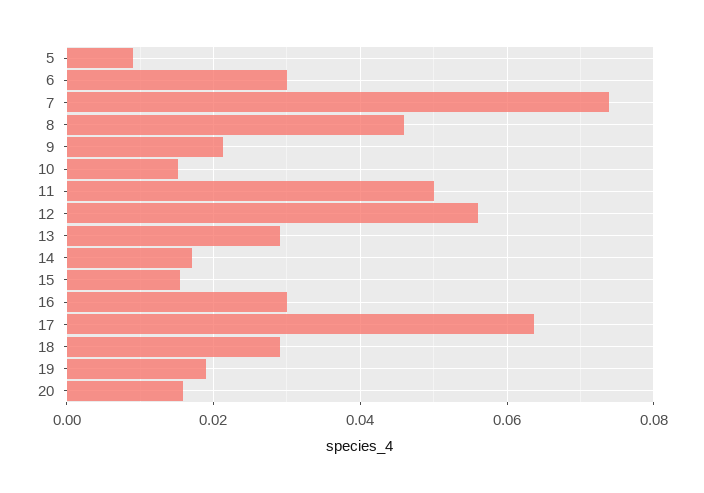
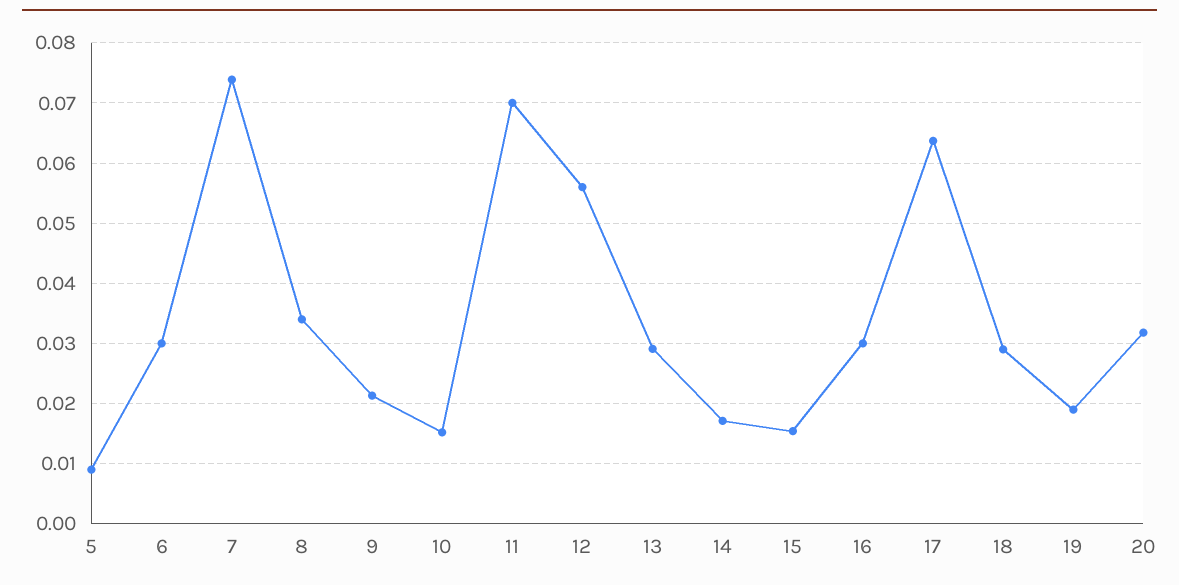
8: 0.046 -> 0.034
11: 0.05 -> 0.07
20: 0.016 -> 0.032

